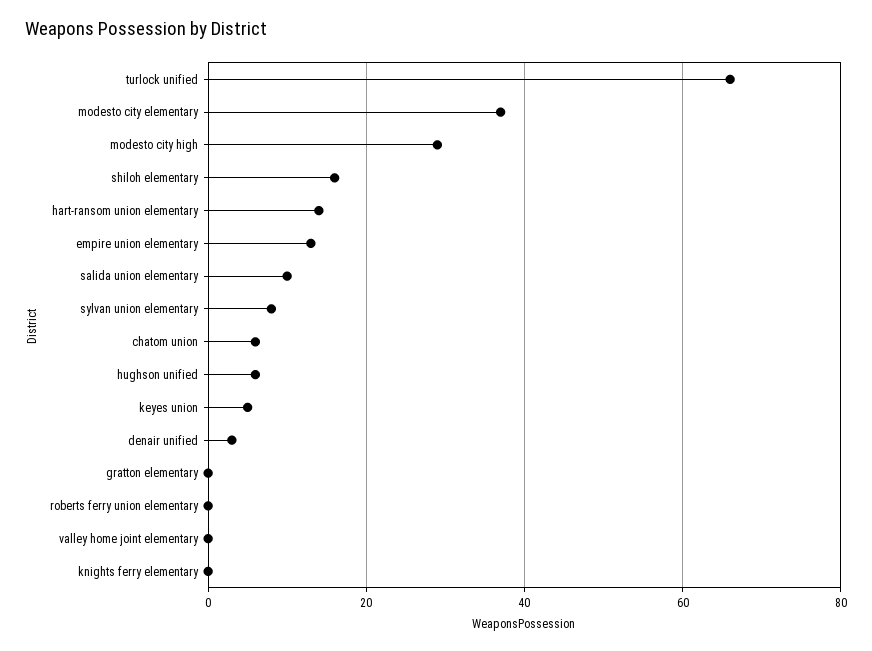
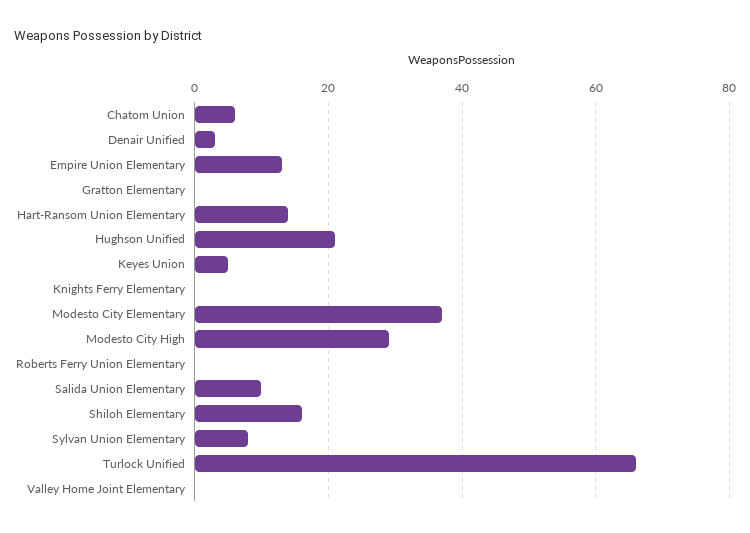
hughson unified: 5 -> 20

